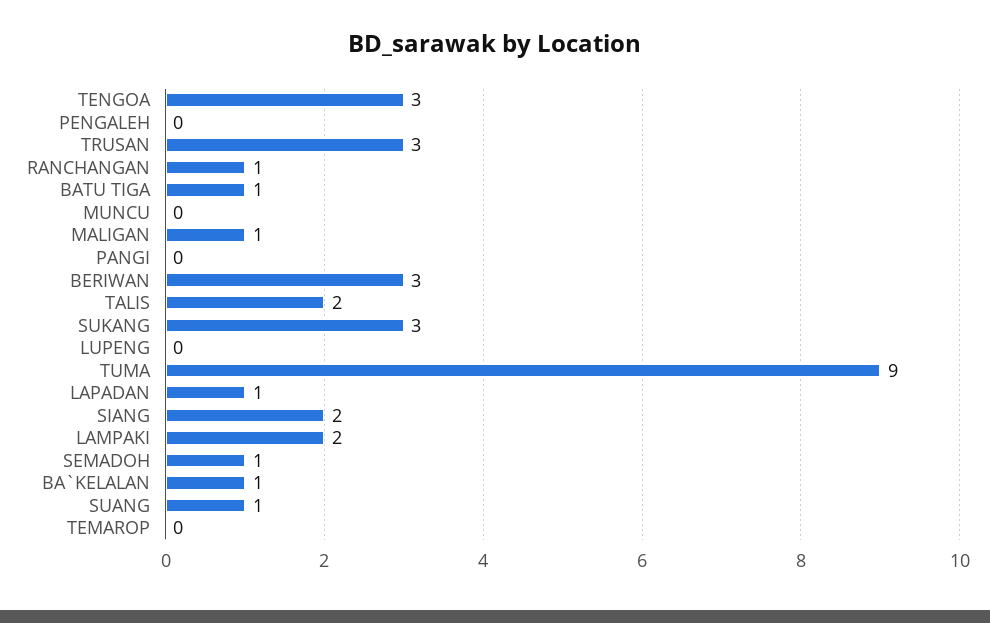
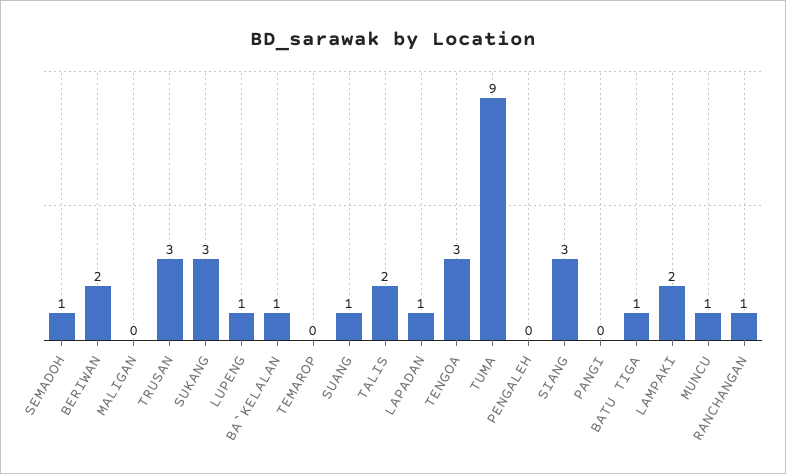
MUNCU: 0 -> 1
MALIGAN: 1 -> 0
BERIWAN: 3 -> 2
LUPENG: 0 -> 1
SIANG: 2 -> 3

